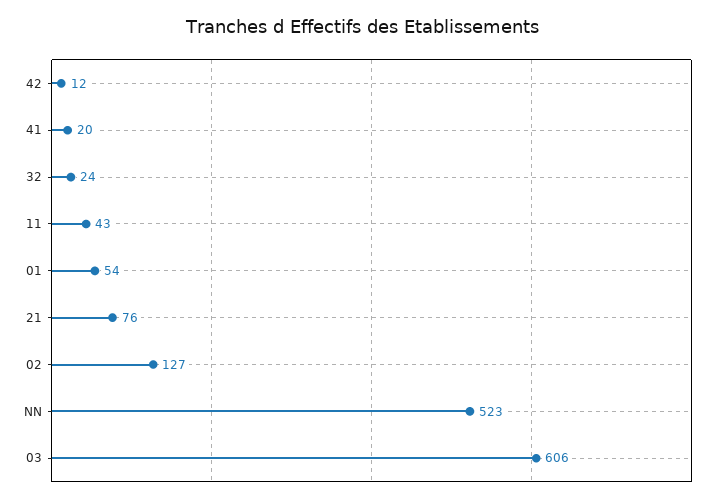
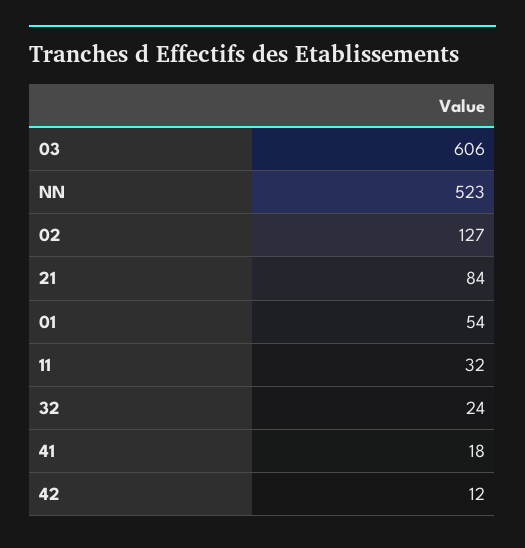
41: 20 -> 18
11: 43 -> 32
21: 76 -> 84

